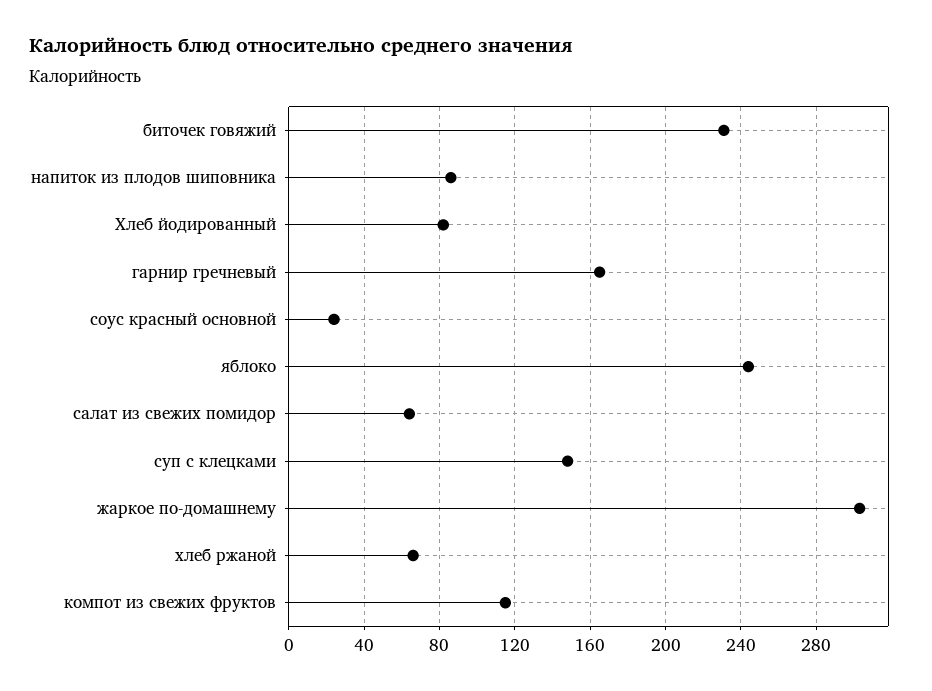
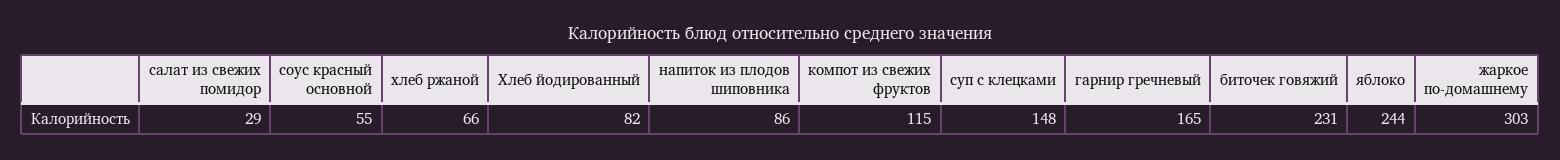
соус красный основной: 25 -> 55
салат из свежих помидор: 65 -> 29

